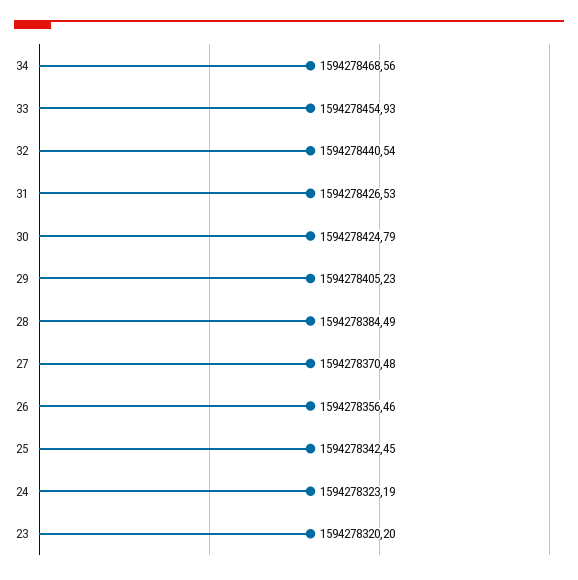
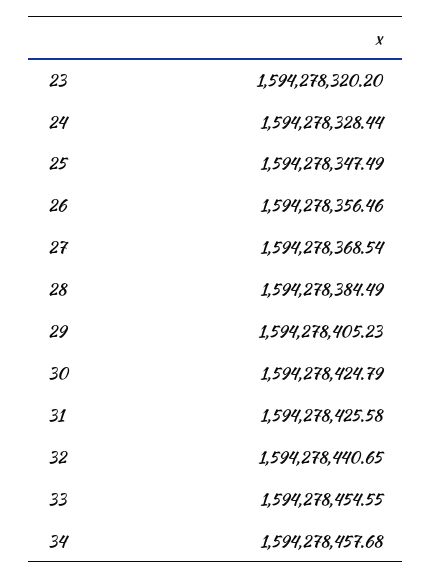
34: 1594278468.56 -> 1594278457.68
33: 1594278454.93 -> 1594278454.55
32: 1594278440.54 -> 1594278440.65
31: 1594278426.53 -> 1594278425.58
27: 1594278370.48 -> 1594278368.54
25: 1594278342.45 -> 1594278347.49
24: 1594278323.19 -> 1594278328.44

